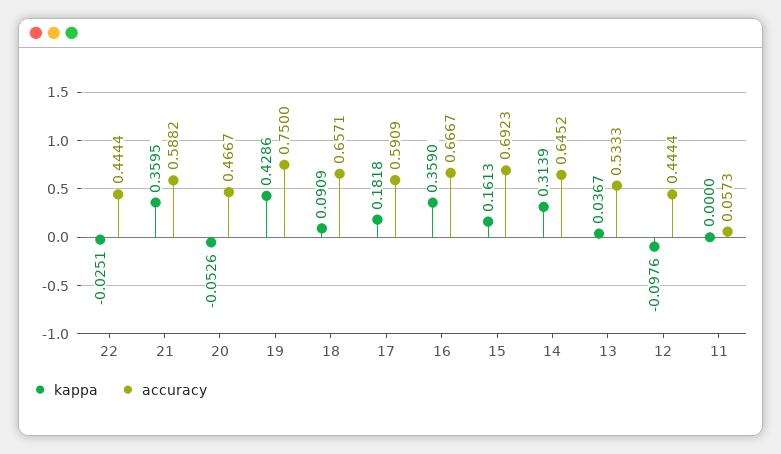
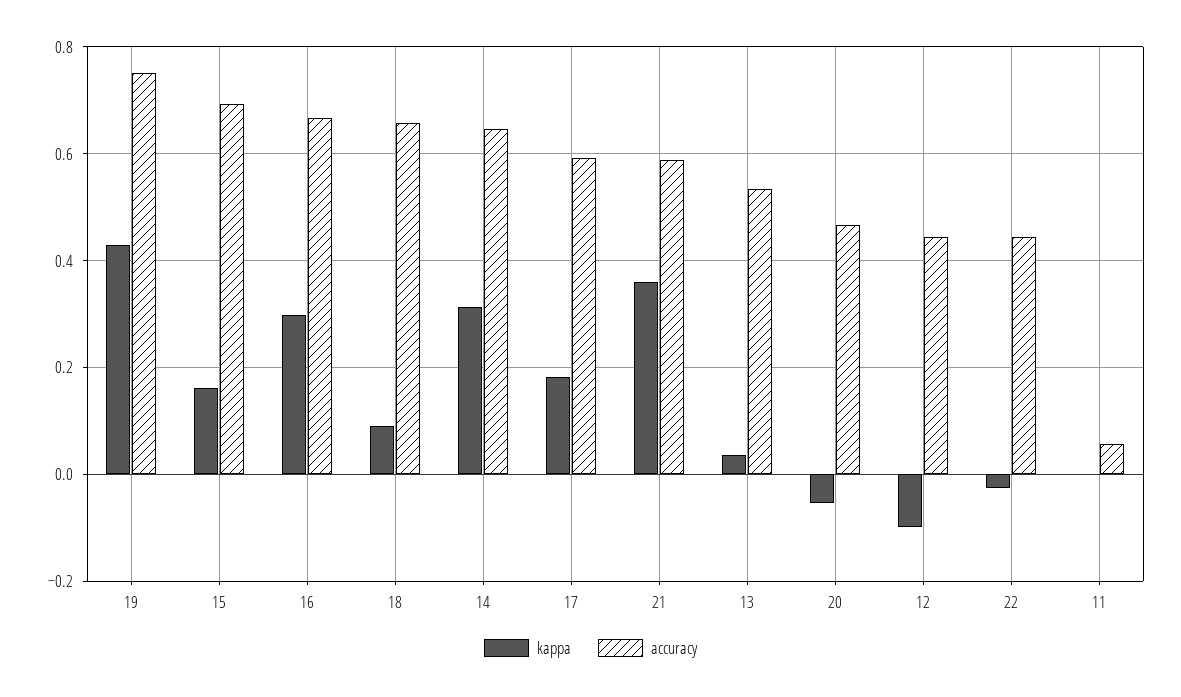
kappa, 16: 0.359 -> 0.3

